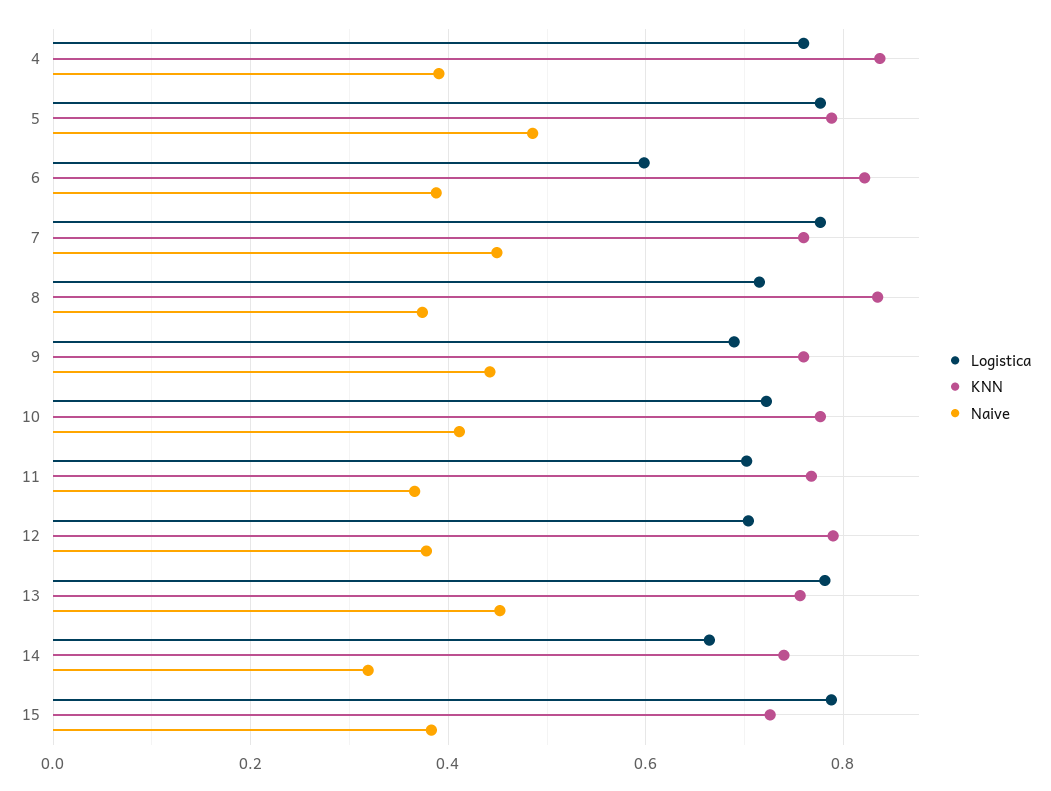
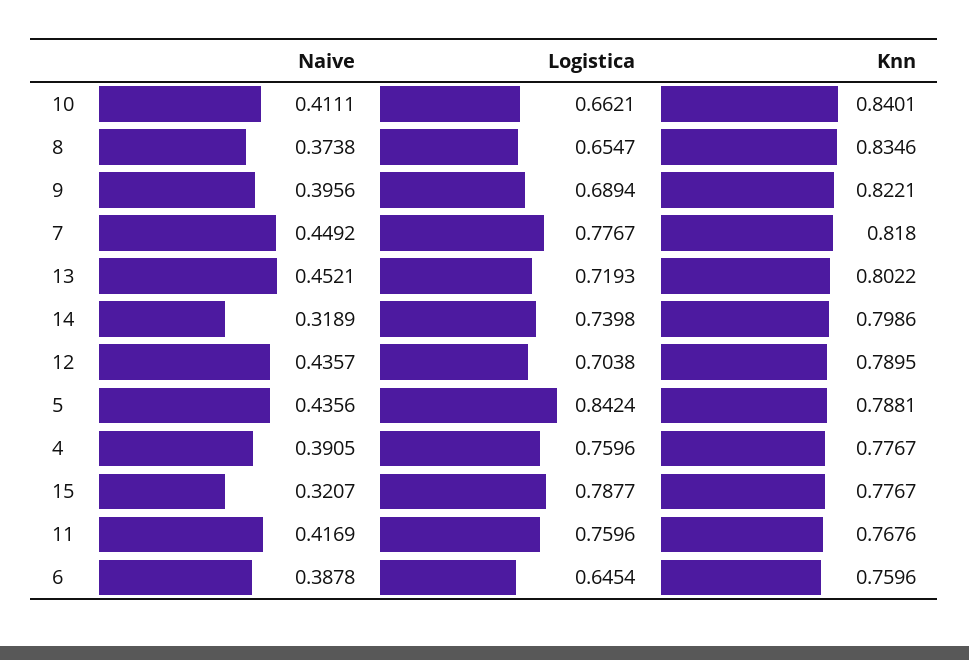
KNN, 4: 0.84 -> 0.7767
Logistica, 5: 0.78 -> 0.8424
Naive, 5: 0.48 -> 0.4356
Logistica, 6: 0.6 -> 0.6454
KNN, 6: 0.82 -> 0.7596
KNN, 7: 0.76 -> 0.818
Logistica, 8: 0.72 -> 0.6547
KNN, 9: 0.76 -> 0.8221
Naive, 9: 0.44 -> 0.3956
Logistica, 10: 0.72 -> 0.6621
KNN, 10: 0.78 -> 0.8401
Logistica, 11: 0.7 -> 0.7596
Naive, 11: 0.36 -> 0.4169
Naive, 12: 0.38 -> 0.4357
Logistica, 13: 0.78 -> 0.7193
KNN, 13: 0.76 -> 0.8022
Logistica, 14: 0.66 -> 0.7398
KNN, 14: 0.74 -> 0.7986
KNN, 15: 0.72 -> 0.7767
Naive, 15: 0.38 -> 0.3207

